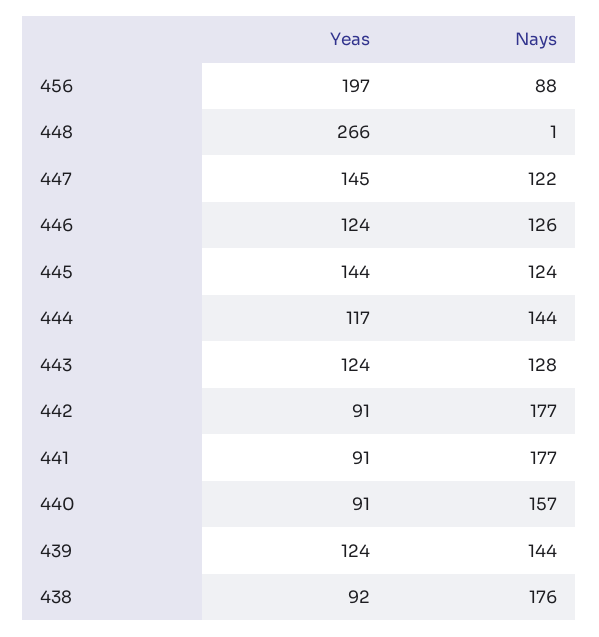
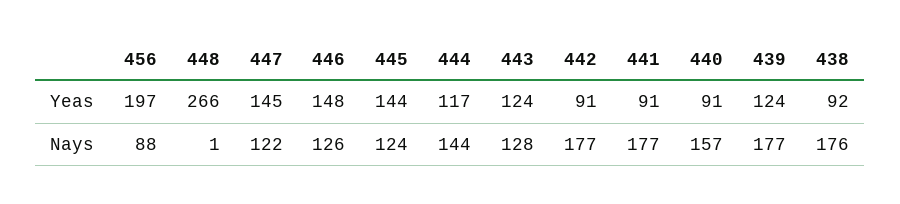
Yeas, 446: 124 -> 148
Nays, 439: 144 -> 177

